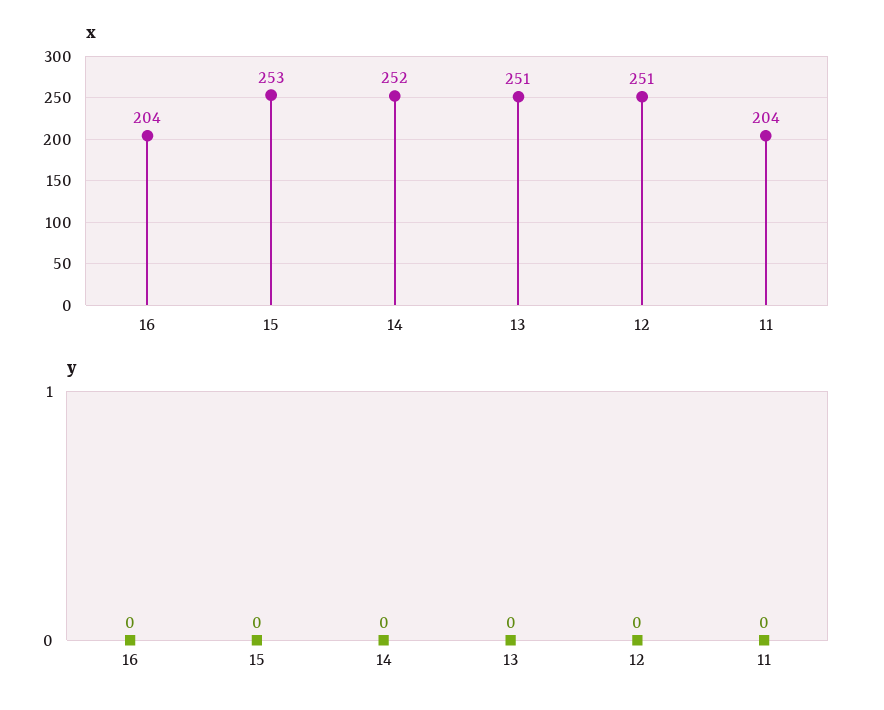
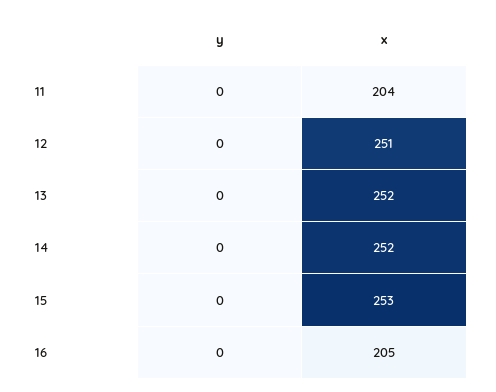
x, 16: 204 -> 205
x, 13: 251 -> 252

